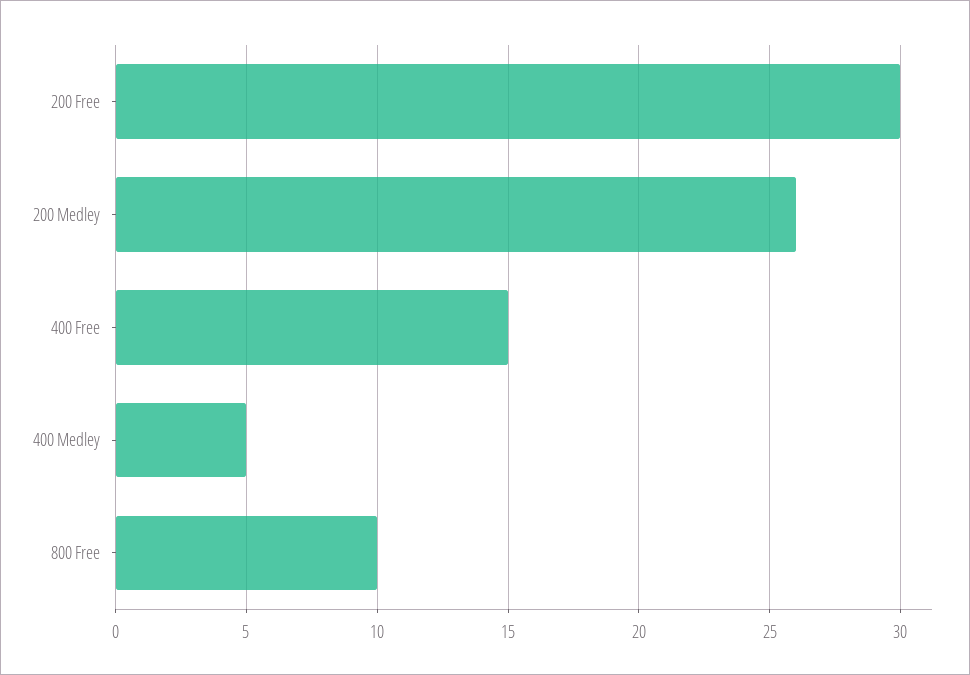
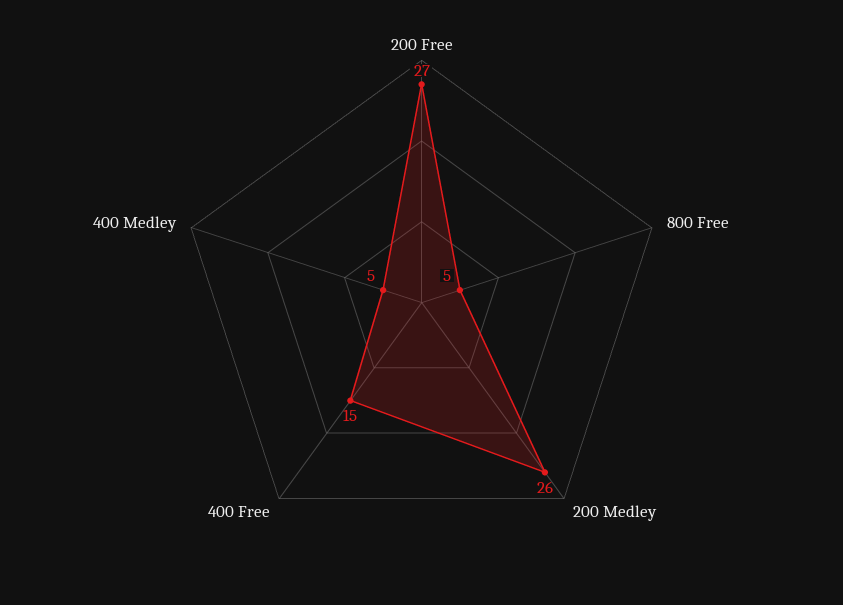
200 Free: 30 -> 27
800 Free: 10 -> 5

